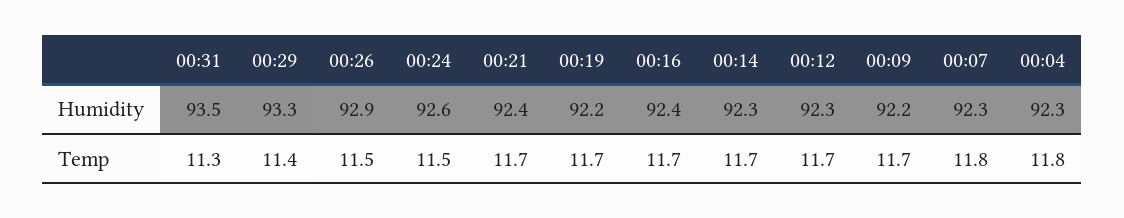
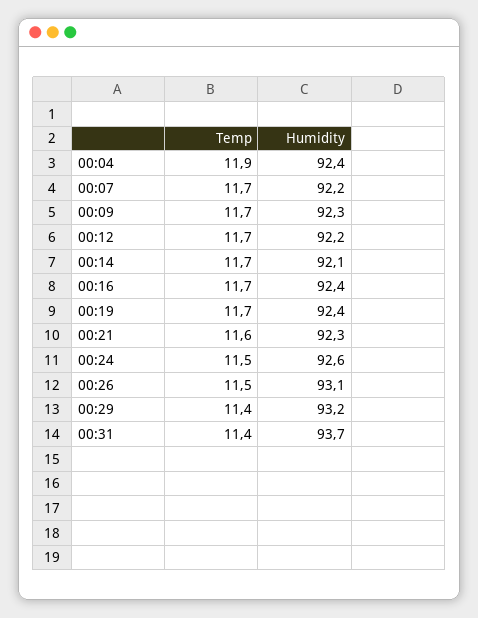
00:31, Humidity: 93.5 -> 93.7
00:29, Humidity: 93.3 -> 93.2
00:26, Humidity: 92.9 -> 93.1
00:21, Humidity: 92.4 -> 92.3
00:19, Humidity: 92.2 -> 92.4
00:14, Humidity: 92.3 -> 92.1
00:12, Humidity: 92.3 -> 92.2
00:09, Humidity: 92.2 -> 92.3
00:07, Humidity: 92.3 -> 92.2
00:04, Humidity: 92.3 -> 92.4
00:31, Temp: 11.3 -> 11.4
00:21, Temp: 11.7 -> 11.6
00:07, Temp: 11.8 -> 11.7
00:04, Temp: 11.8 -> 11.9

